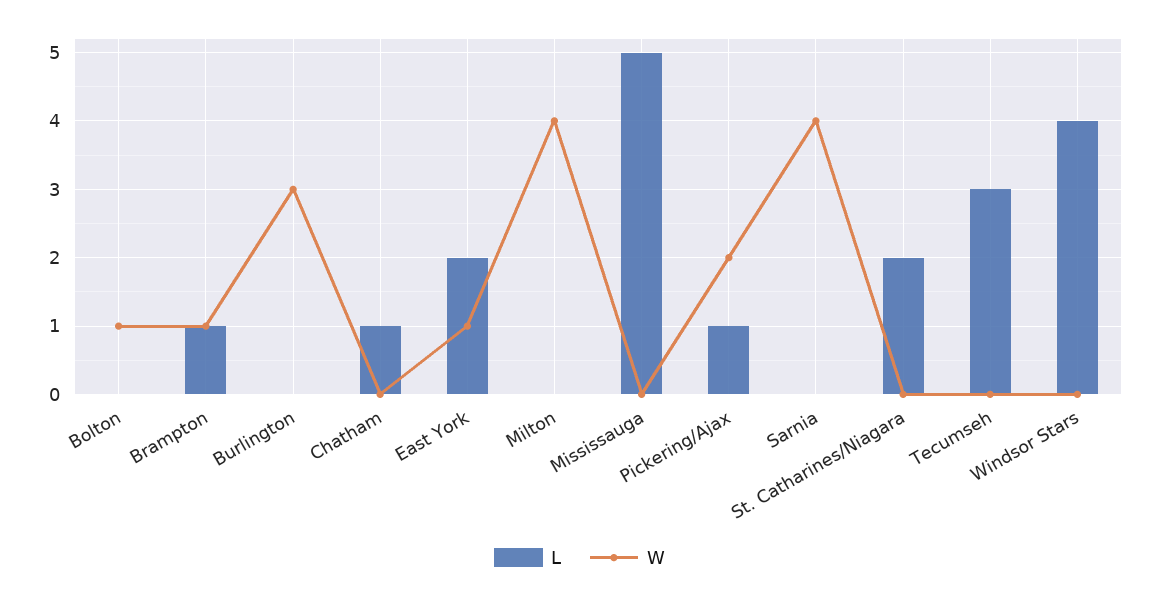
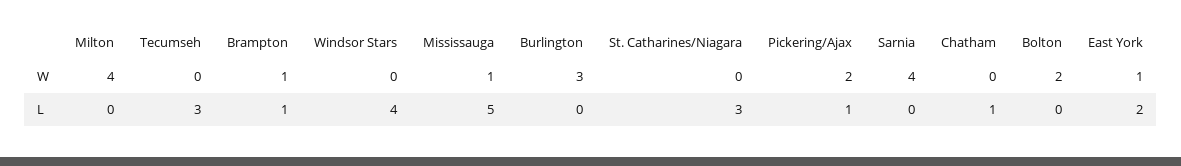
W, Bolton: 1 -> 2
W, Mississauga: 0 -> 1
L, St. Catharines/Niagara: 2 -> 3

